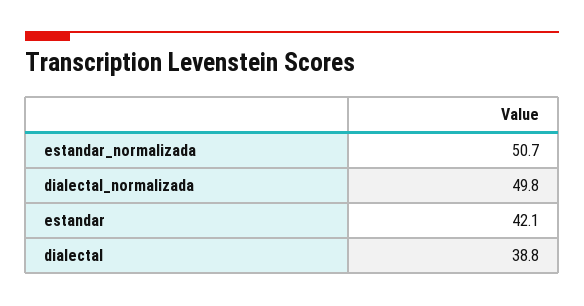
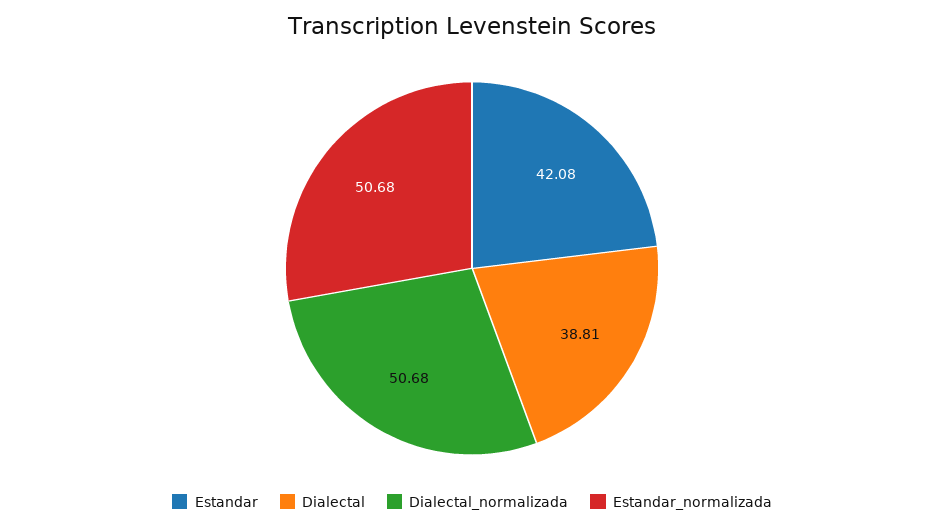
dialectal_normalizada: 49.8 -> 50.68

